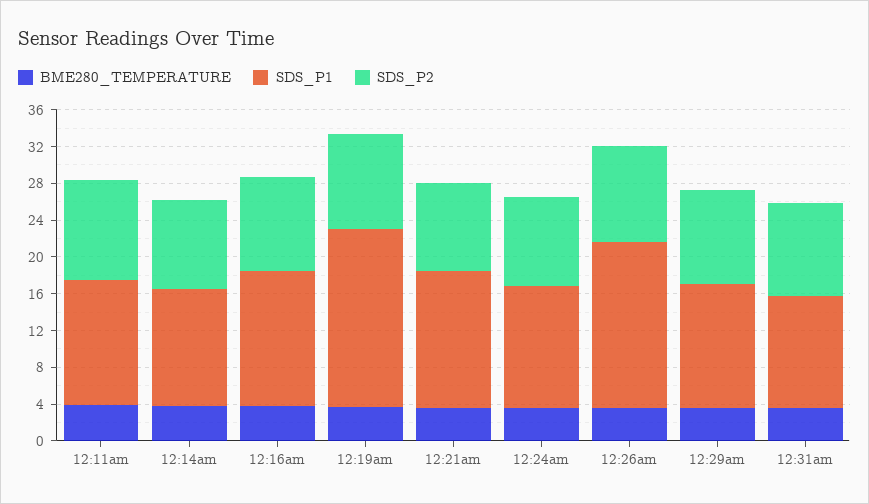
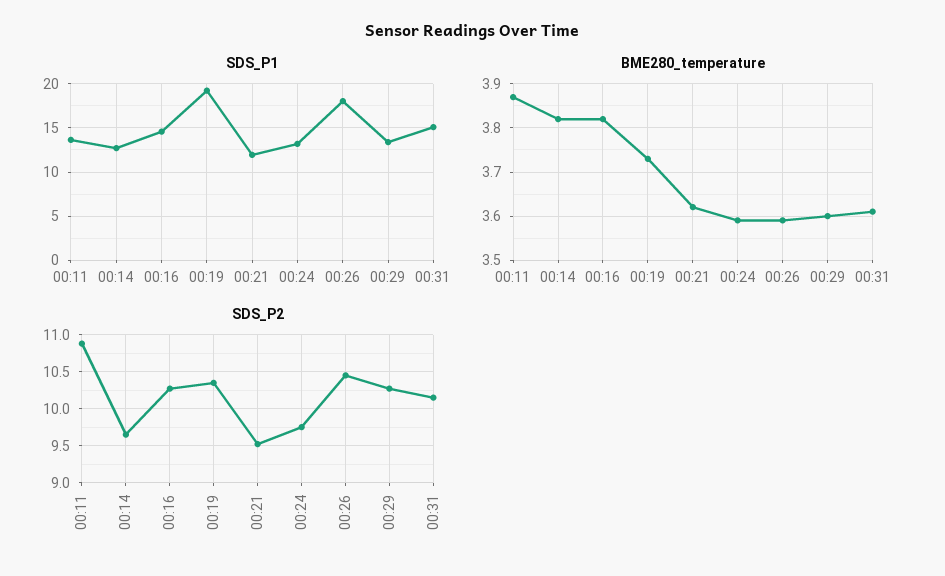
SDS_P1, 12:21am: 15 -> 12
SDS_P1, 12:31am: 12 -> 15

